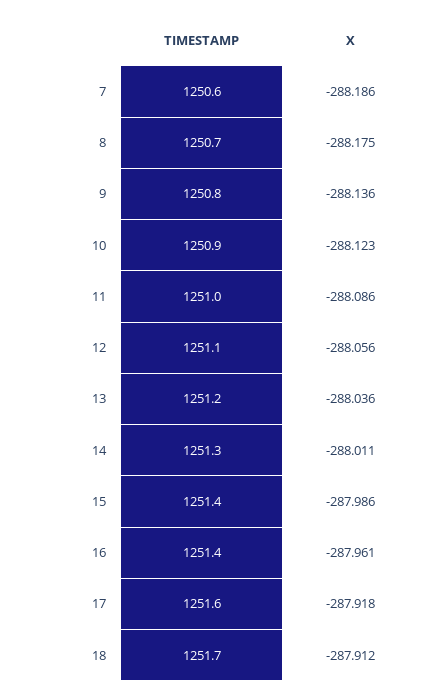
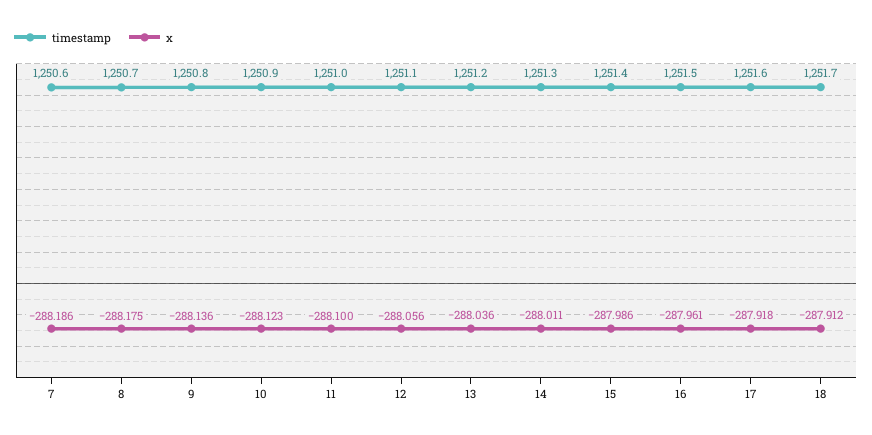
X, 11: -288.086 -> -288.1
TIMESTAMP, 16: 1251.4 -> 1251.5

